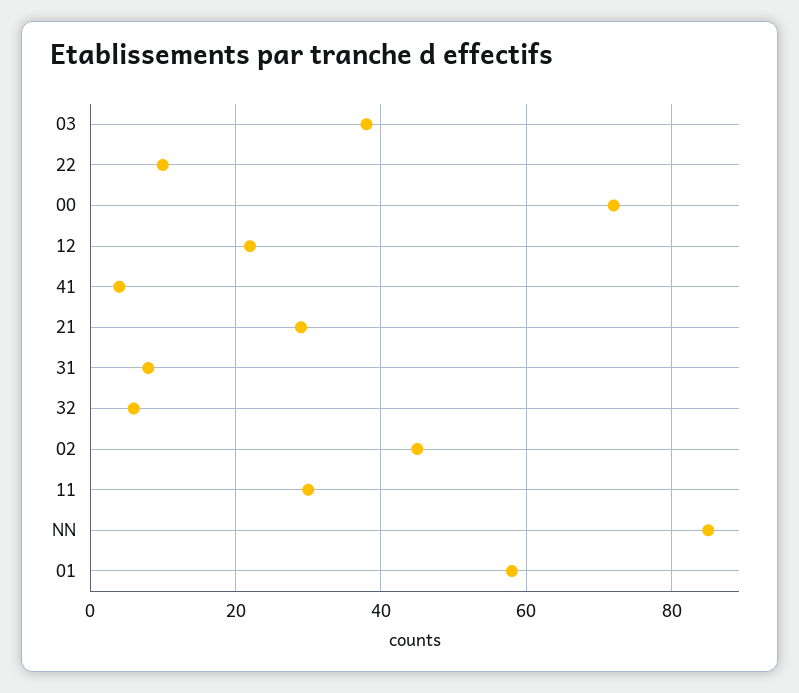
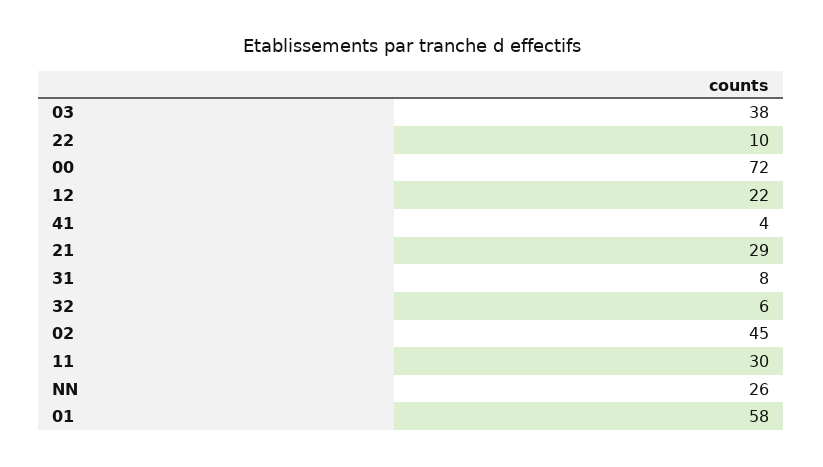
NN: 85 -> 26

